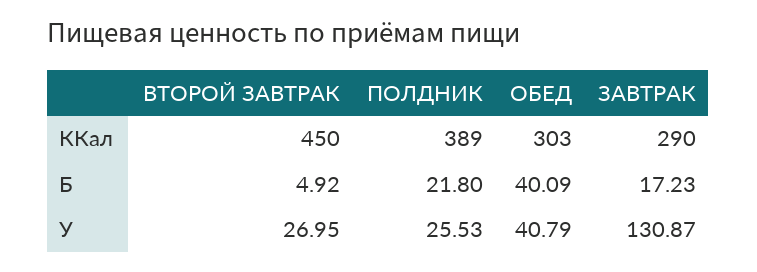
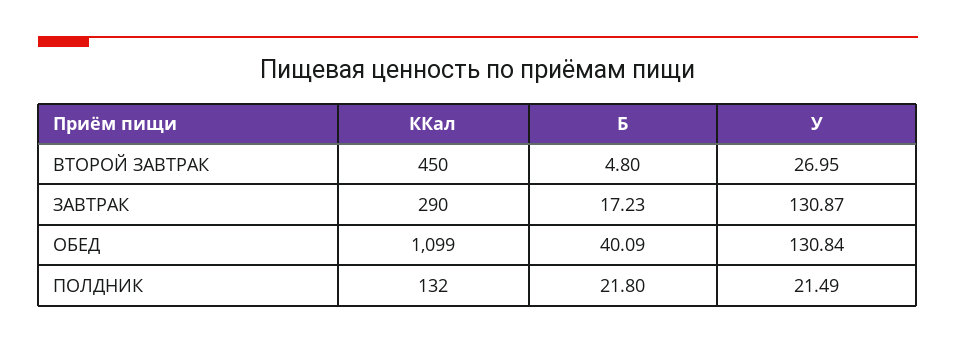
ПОЛДНИК, ККал: 389 -> 132
ОБЕД, ККал: 303 -> 1099
ВТОРОЙ ЗАВТРАК, Б: 4.92 -> 4.8
ПОЛДНИК, У: 25.53 -> 21.49
ОБЕД, У: 40.79 -> 130.84

